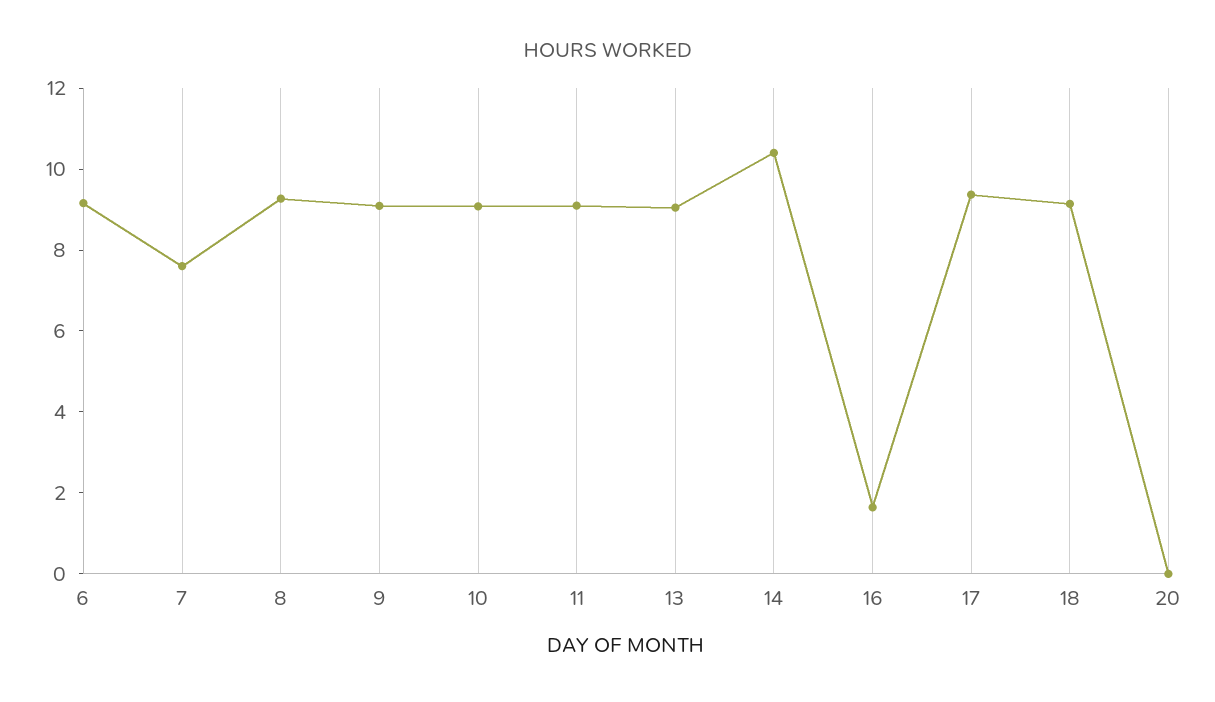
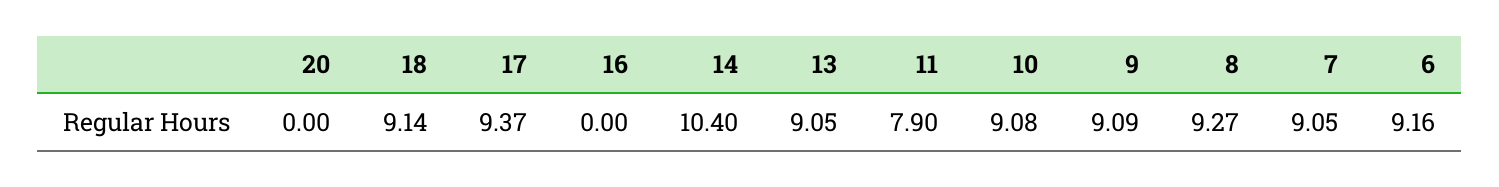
7: 7.5 -> 9.05
11: 9 -> 7.9
16: 1.5 -> 0

